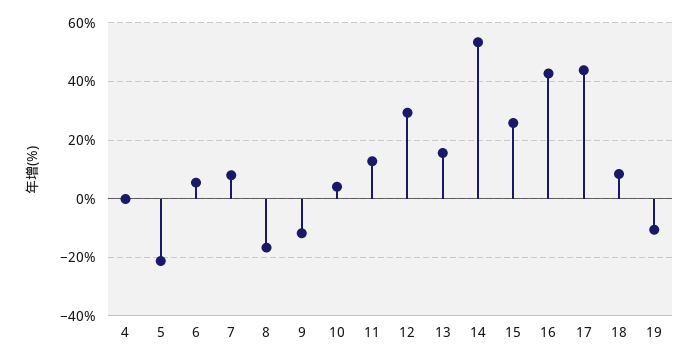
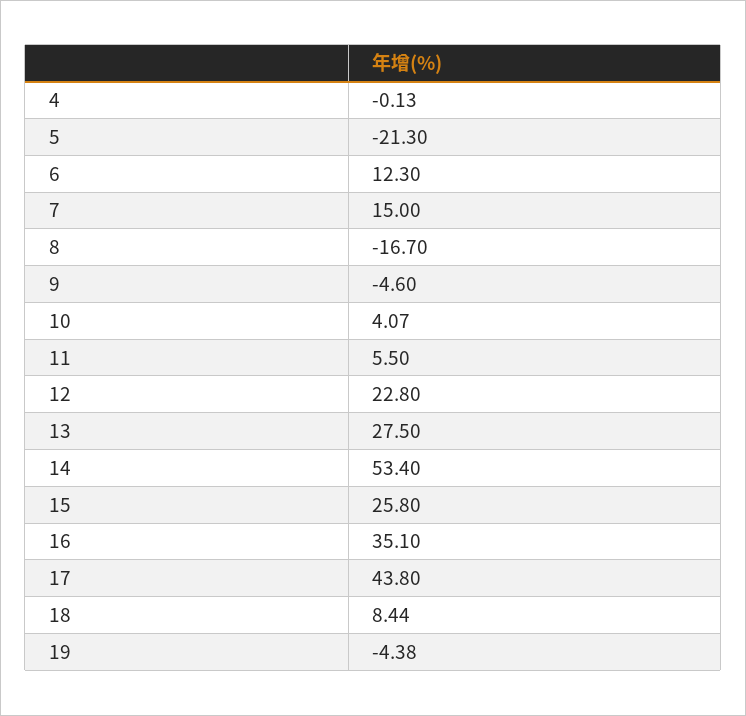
6: 5 -> 12.3
7: 7.5 -> 15
9: -12.5 -> -4.6
11: 12.5 -> 5.5
12: 30 -> 22.8
13: 15 -> 27.5
16: 42.5 -> 35.1
19: -10 -> -4.38

